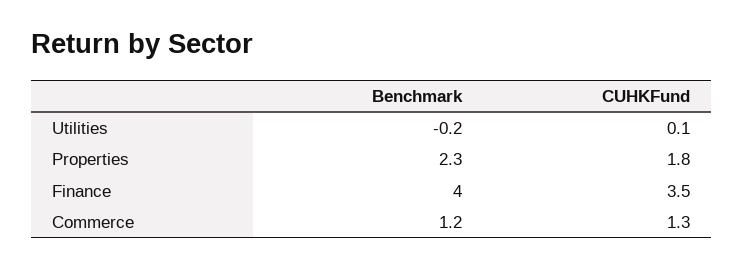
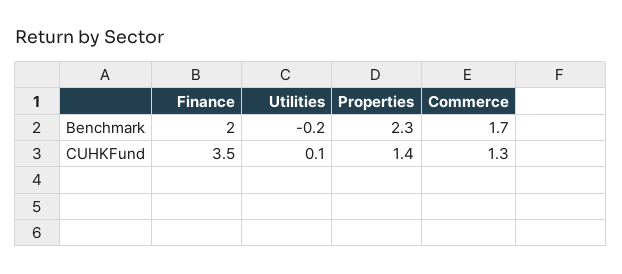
CUHKFund, Properties: 1.8 -> 1.4
Benchmark, Finance: 4 -> 2
Benchmark, Commerce: 1.2 -> 1.7

